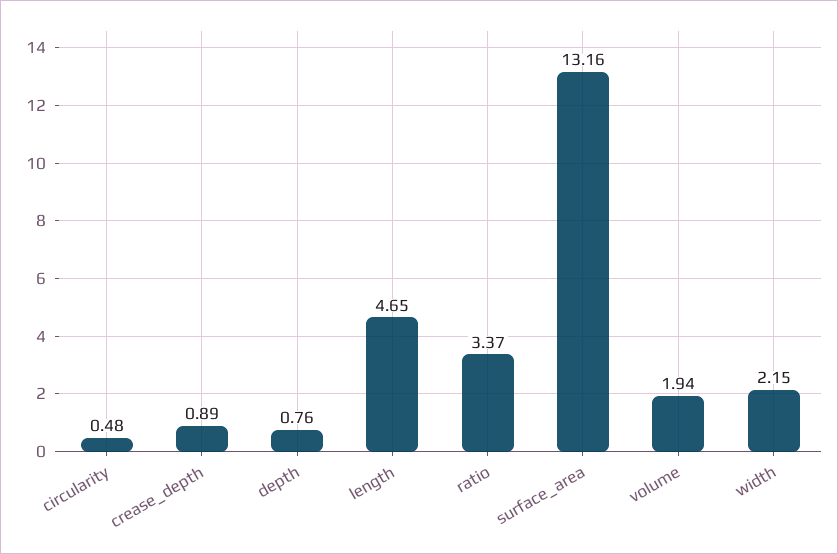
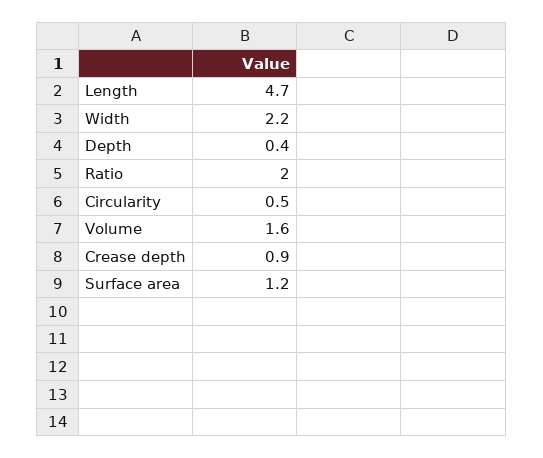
depth: 0.76 -> 0.4
ratio: 3.37 -> 2
surface_area: 13.16 -> 1.2
volume: 1.94 -> 1.6

